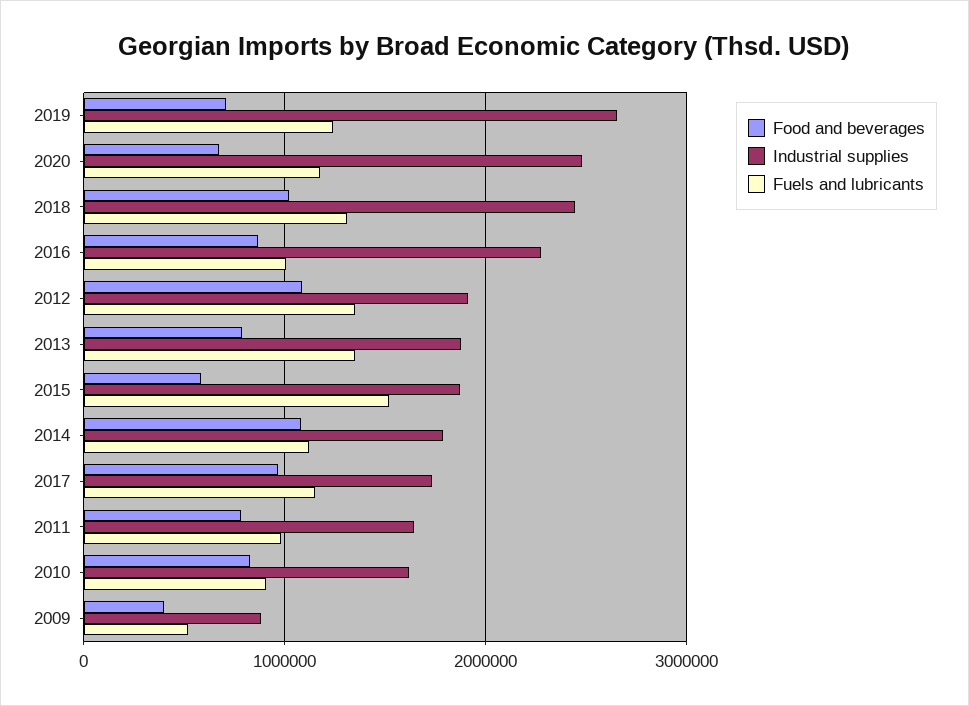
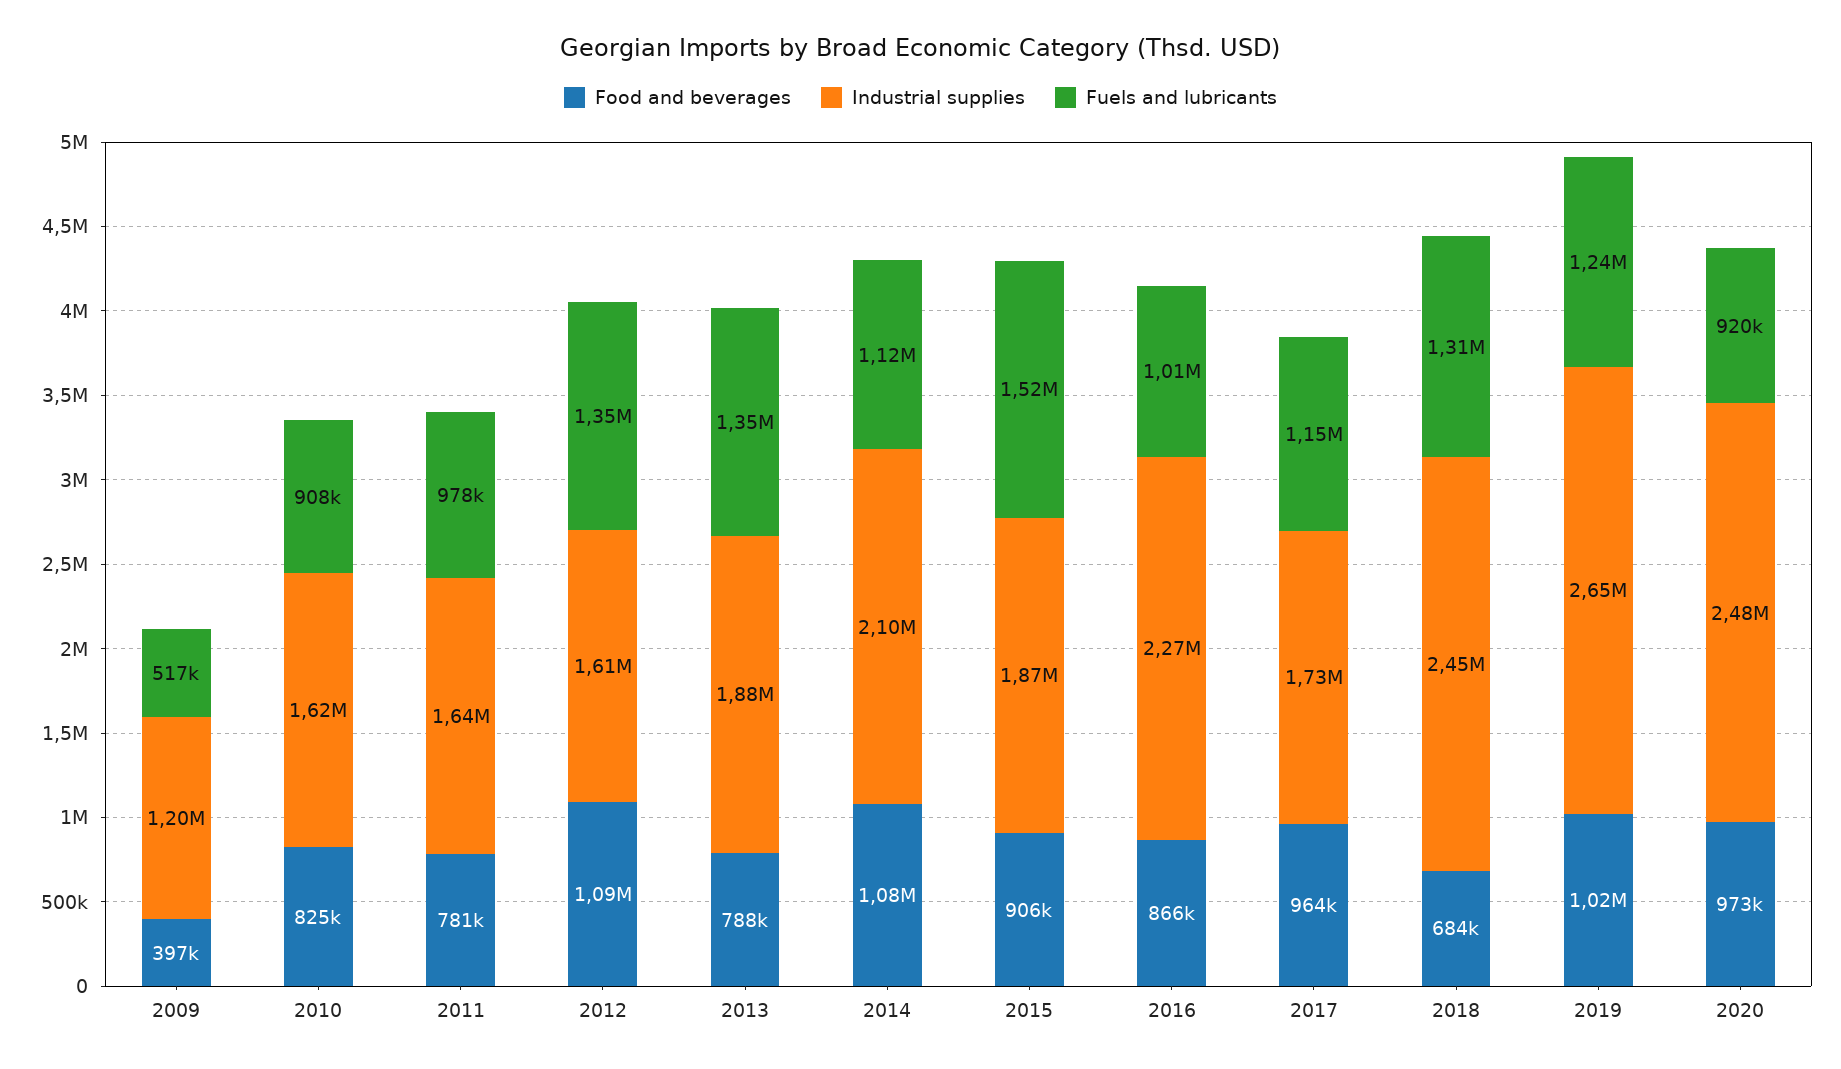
Food and beverages, 2019: 700000 -> 1020000
Food and beverages, 2020: 700000 -> 973000
Fuels and lubricants, 2020: 1200000 -> 920000
Food and beverages, 2018: 1000000 -> 684000
Industrial supplies, 2012: 1900000 -> 1610000
Food and beverages, 2015: 600000 -> 906000
Industrial supplies, 2014: 1800000 -> 2100000
Industrial supplies, 2009: 900000 -> 1200000

